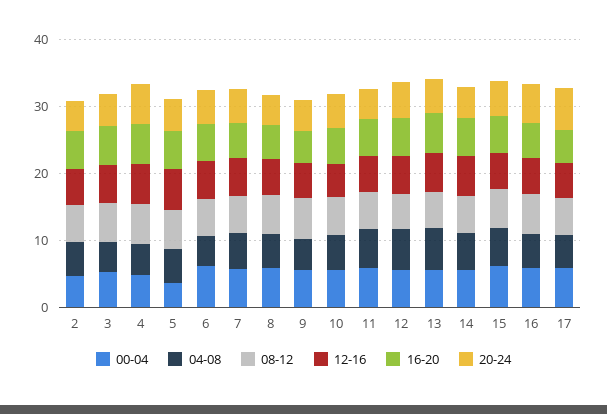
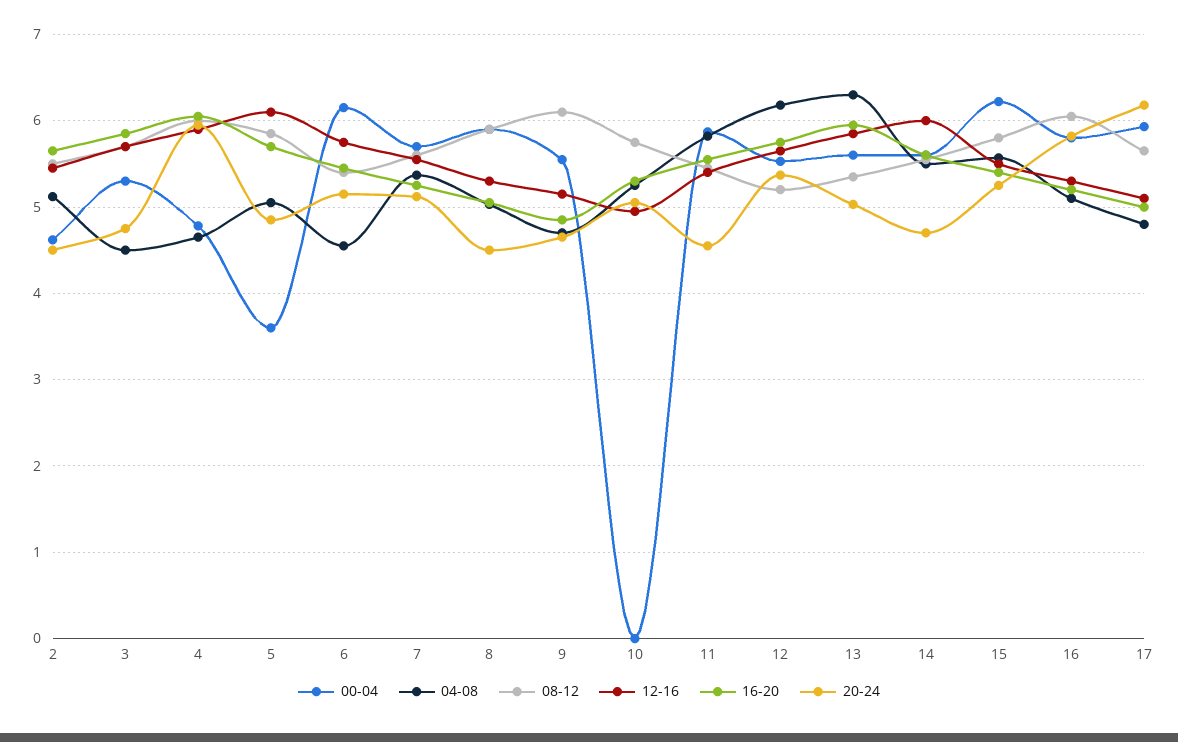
00-04, 10: 6 -> 0

